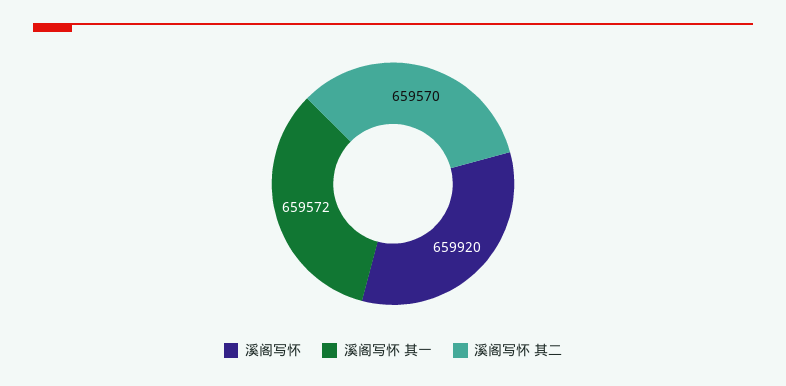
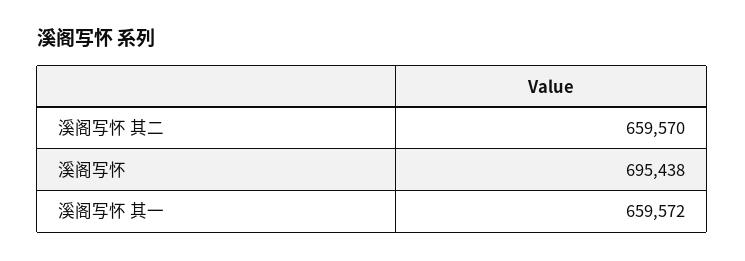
溪阁写怀: 659920 -> 695438

